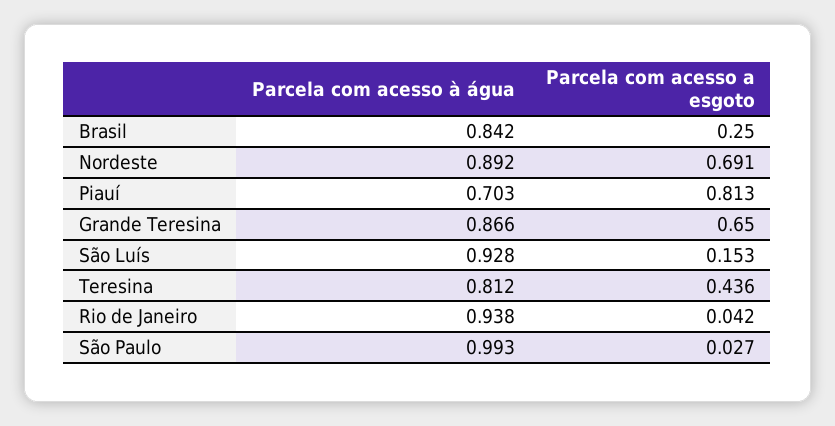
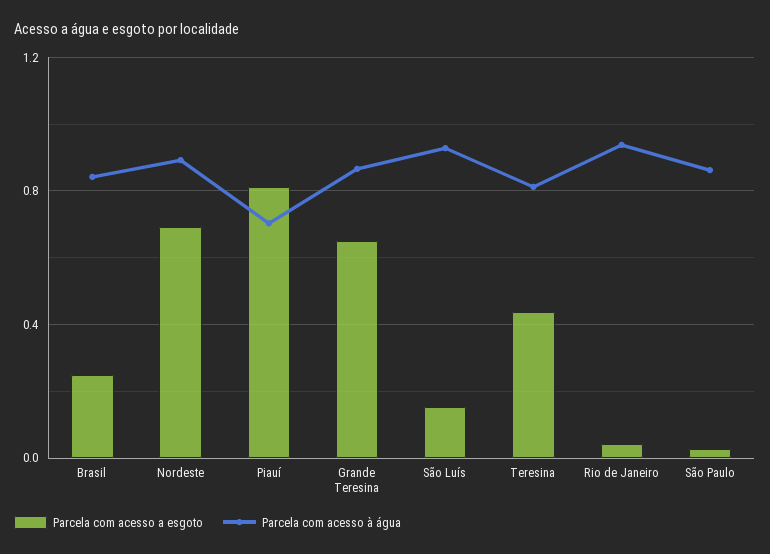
Parcela com acesso à água, São Paulo: 0.993 -> 0.85

